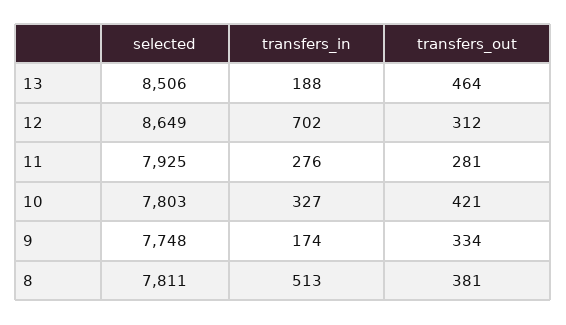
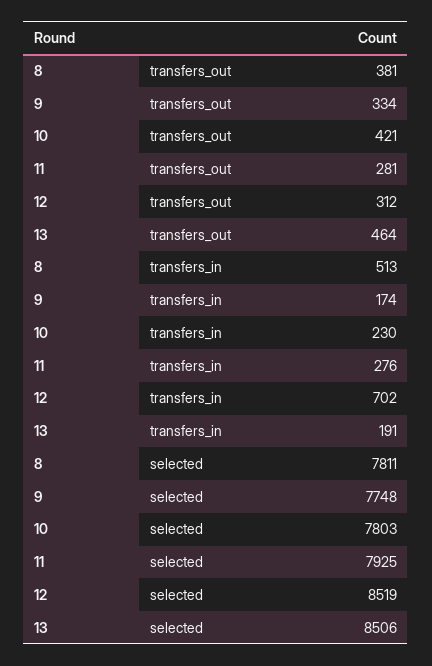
transfers_in, 13: 188 -> 191
selected, 12: 8649 -> 8519
transfers_in, 10: 327 -> 230

